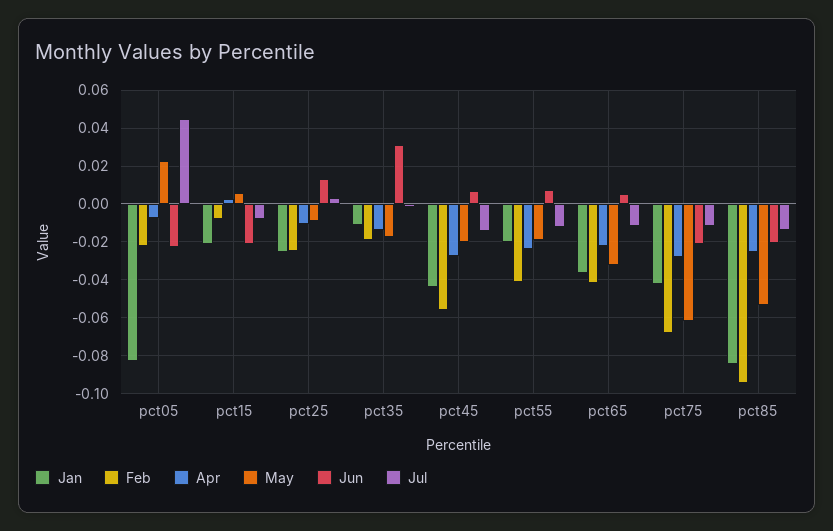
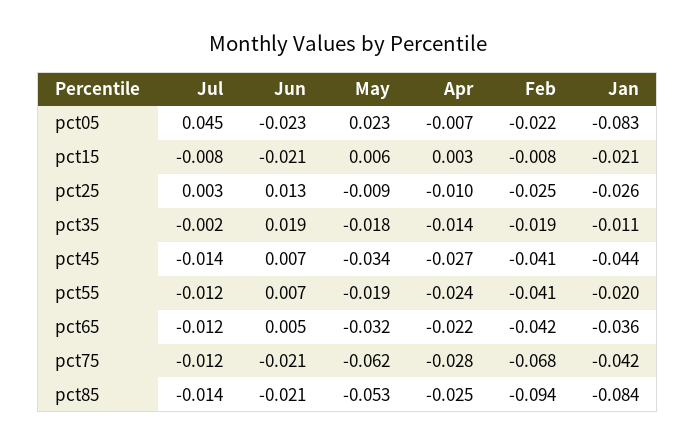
Jun, pct35: 0.03 -> 0.019
Feb, pct45: -0.055 -> -0.041
May, pct45: -0.02 -> -0.034

